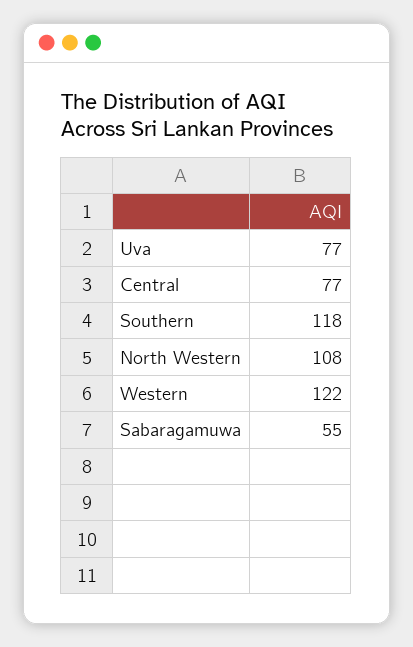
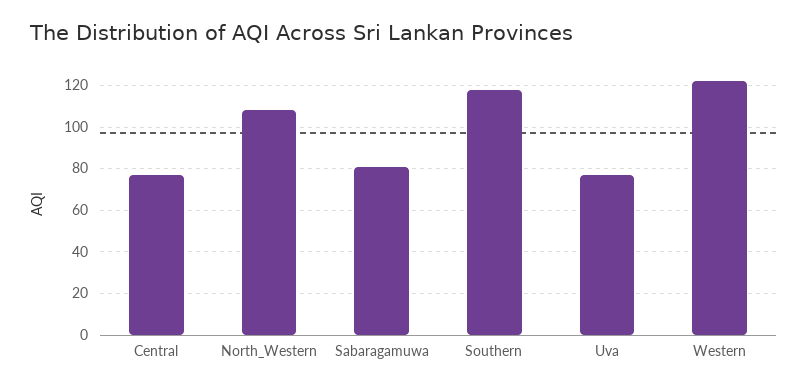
Sabaragamuwa: 55 -> 80

